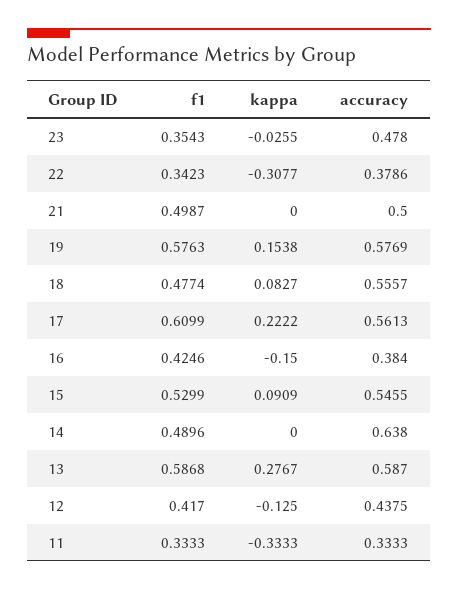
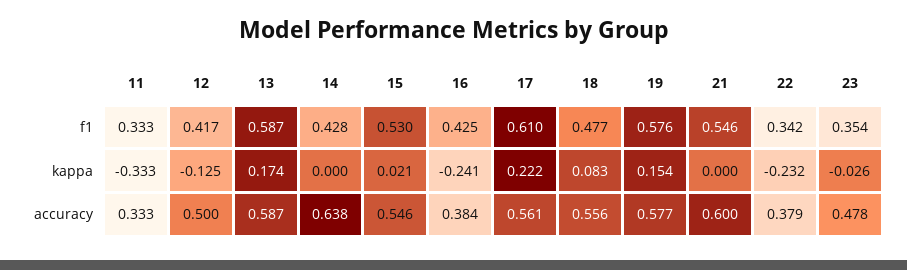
kappa, 22: -0.3077 -> -0.232
f1, 21: 0.4987 -> 0.546
accuracy, 21: 0.5 -> 0.6
kappa, 16: -0.15 -> -0.241
kappa, 15: 0.0909 -> 0.021
f1, 14: 0.4896 -> 0.428
kappa, 13: 0.2767 -> 0.174
accuracy, 12: 0.4375 -> 0.5

